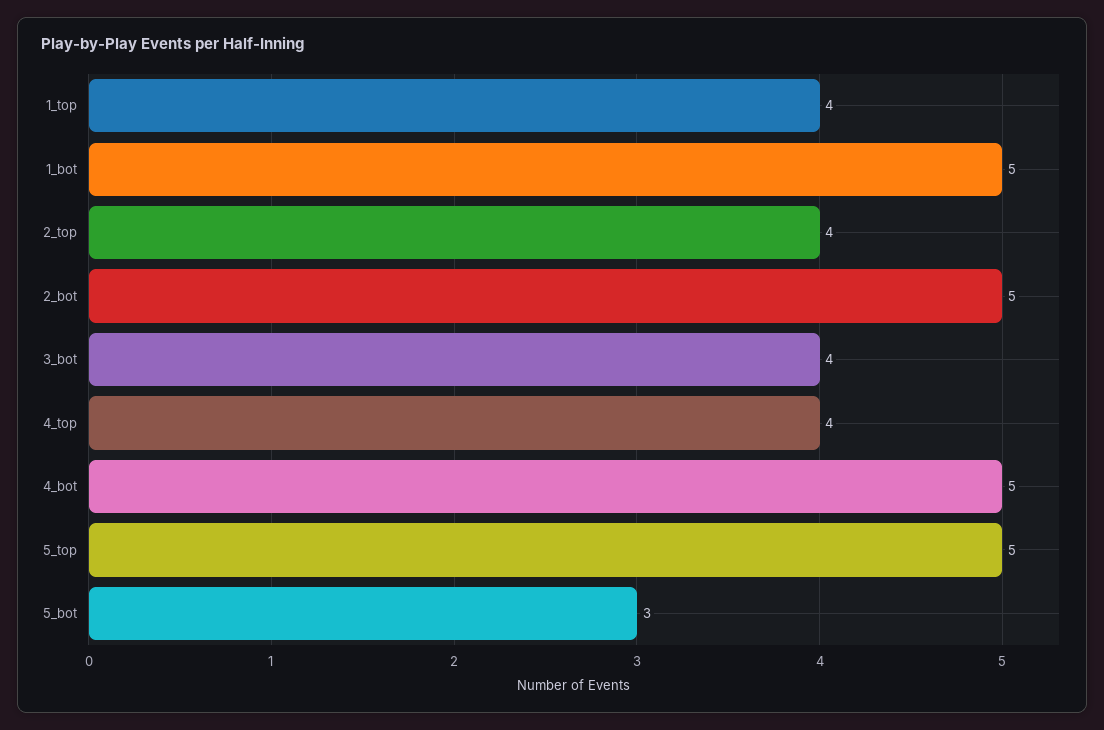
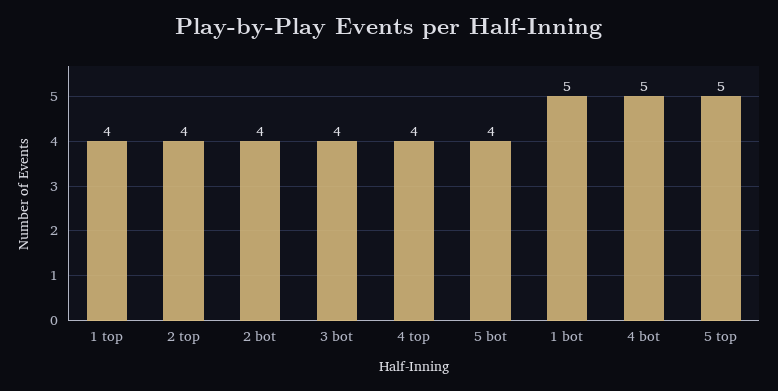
2_bot: 5 -> 4
5_bot: 3 -> 4

